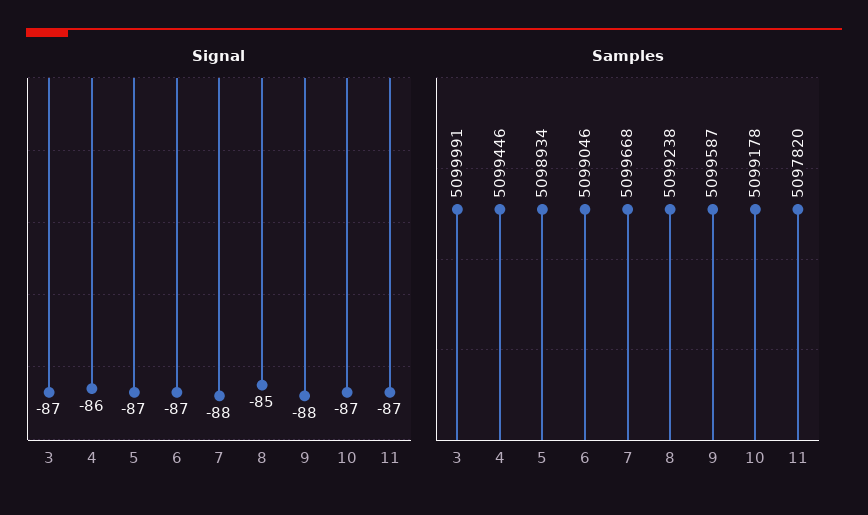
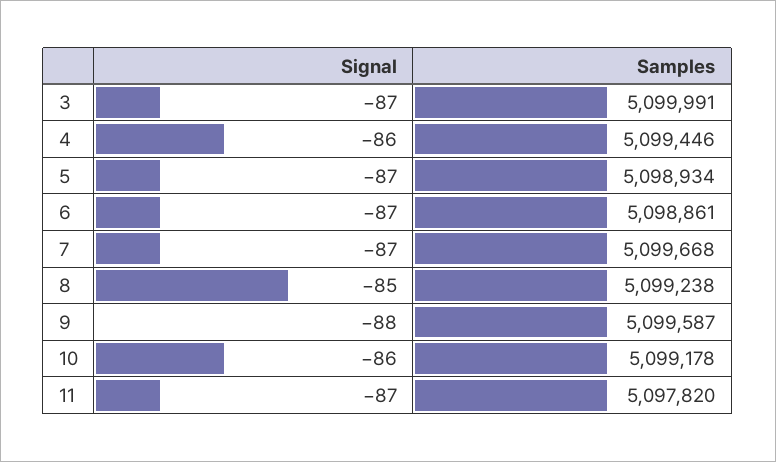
Signal, 7: -88 -> -87
Signal, 10: -87 -> -86
Samples, 6: 5099046 -> 5098861

